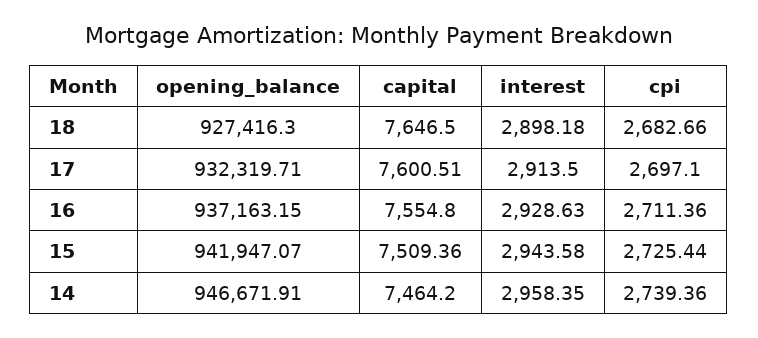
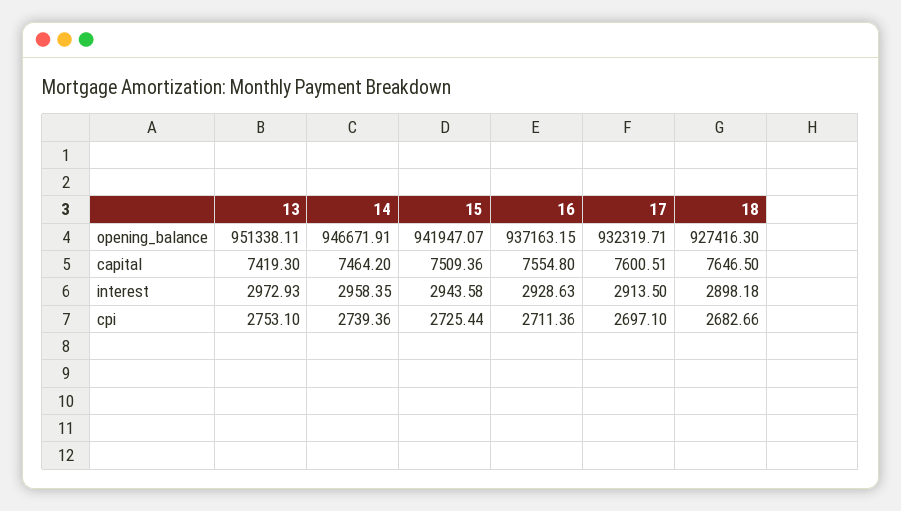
opening_balance, 13: none -> 951338.11
capital, 13: none -> 7419.3
interest, 13: none -> 2972.93
cpi, 13: none -> 2753.1

